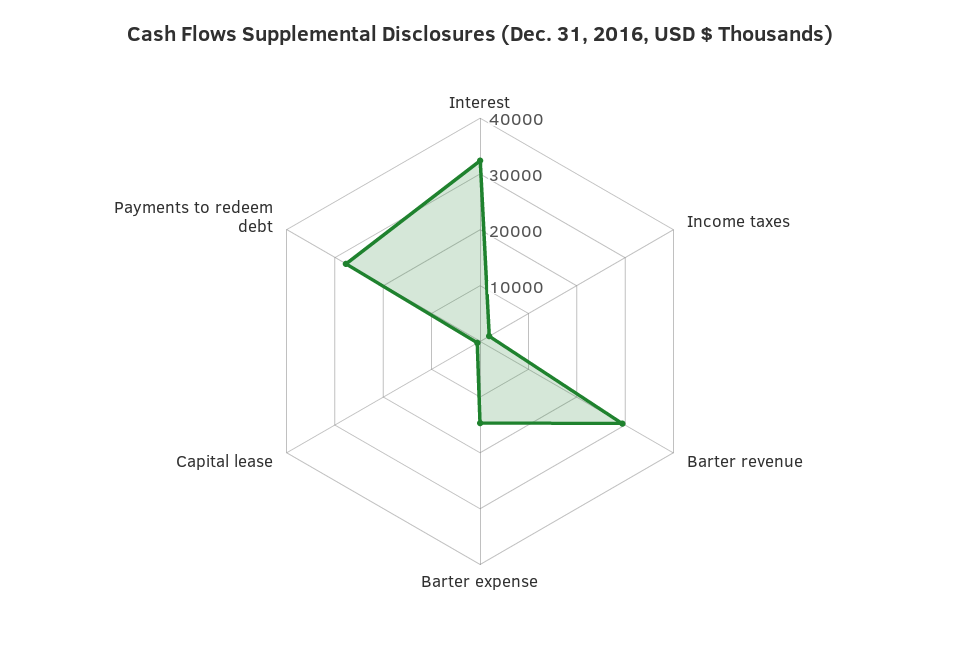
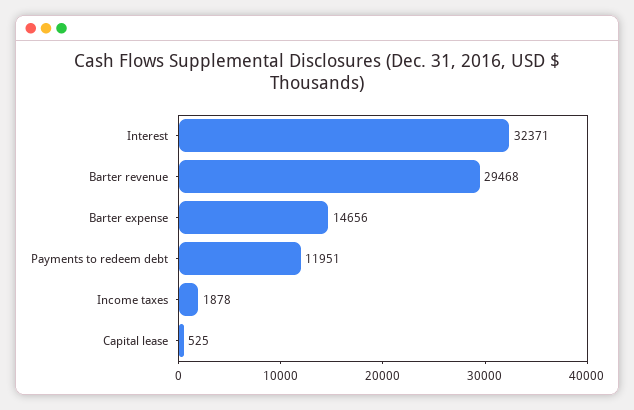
Payments to redeem debt: 28000 -> 11951

